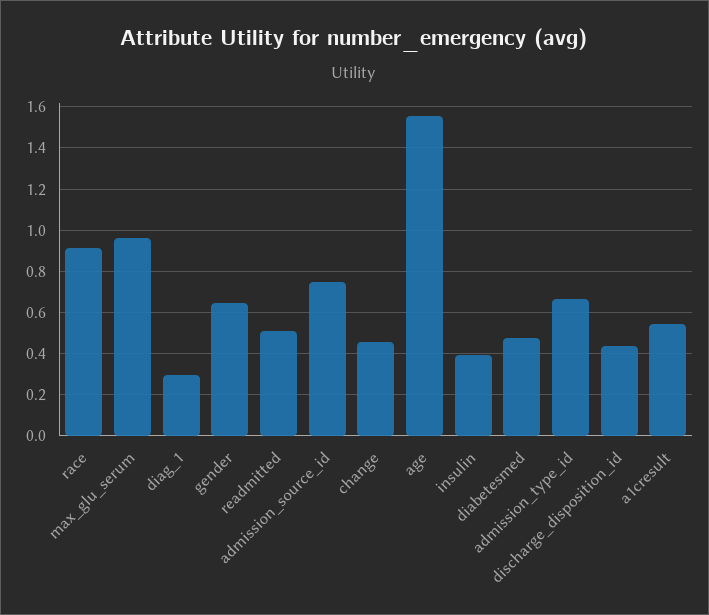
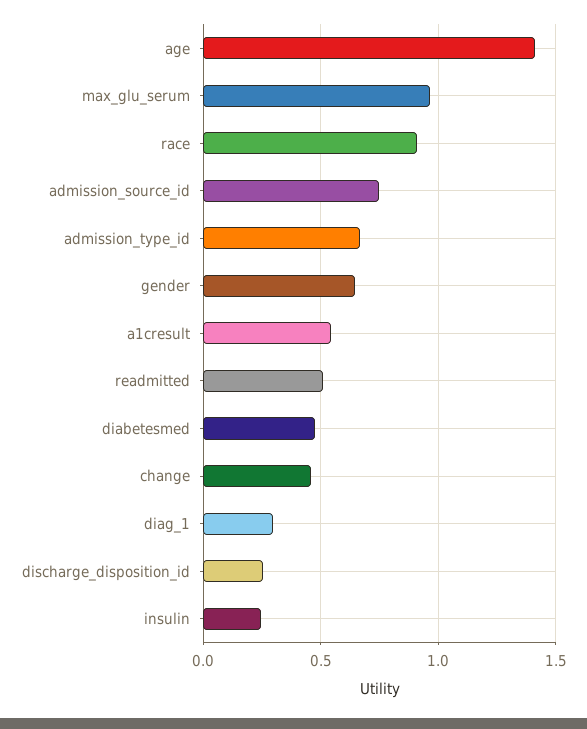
age: 1.55 -> 1.4
insulin: 0.4 -> 0.25
discharge_disposition_id: 0.45 -> 0.25

